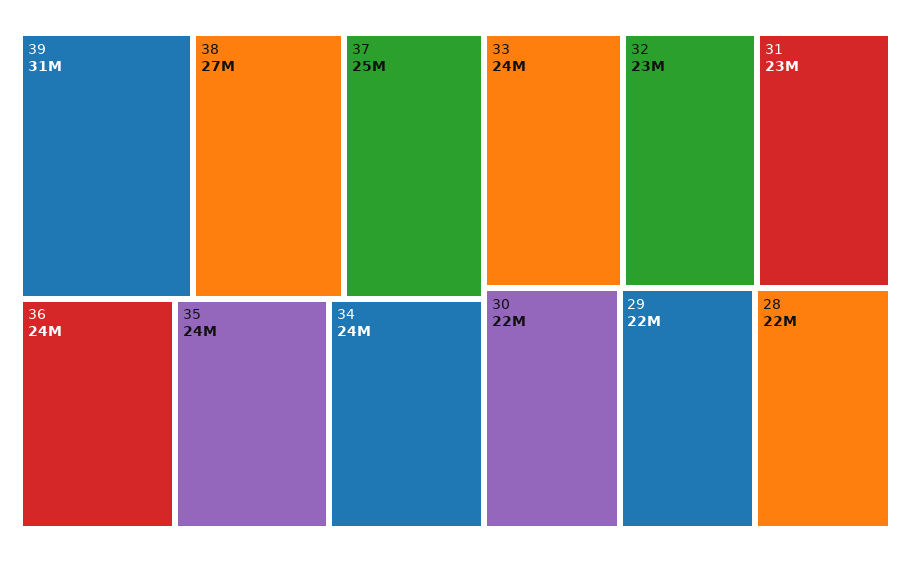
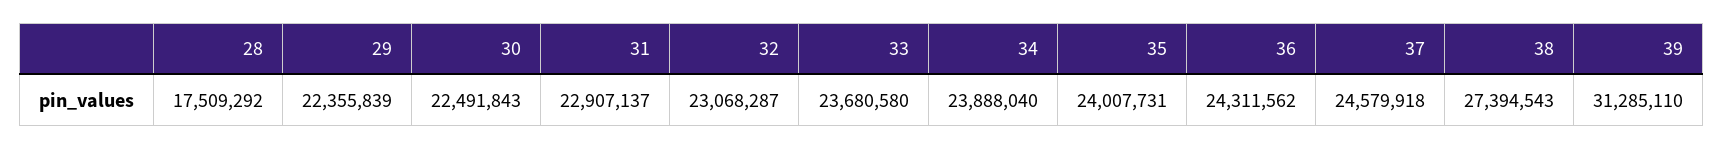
28: 22000000 -> 17509292

